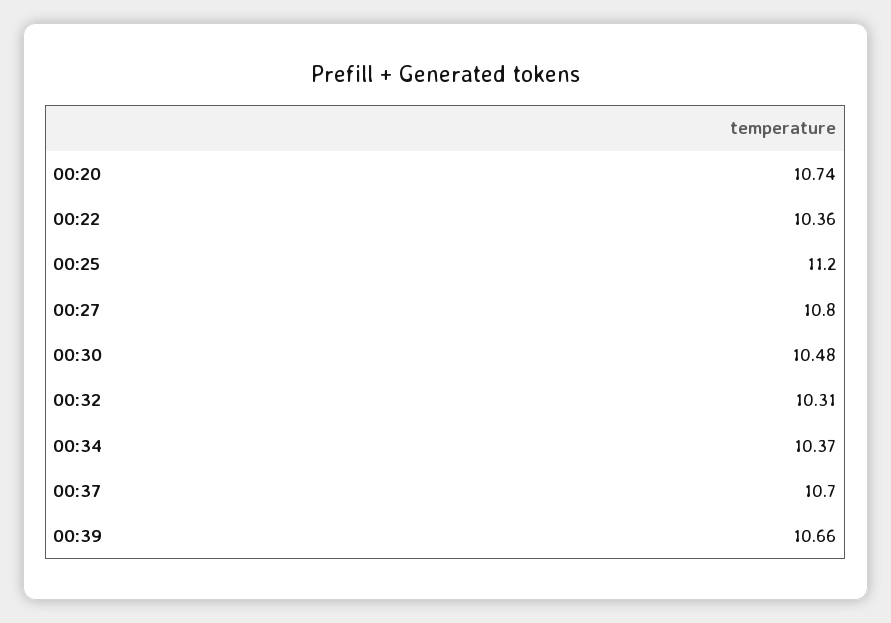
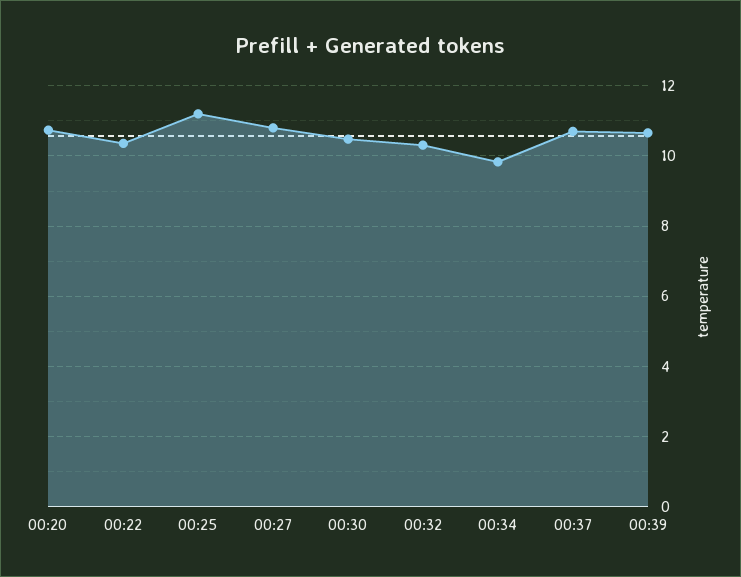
00:34: 10.37 -> 9.8

